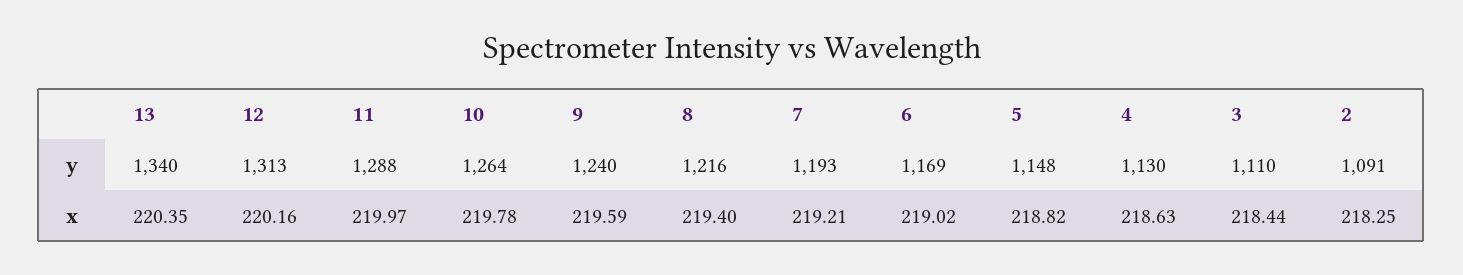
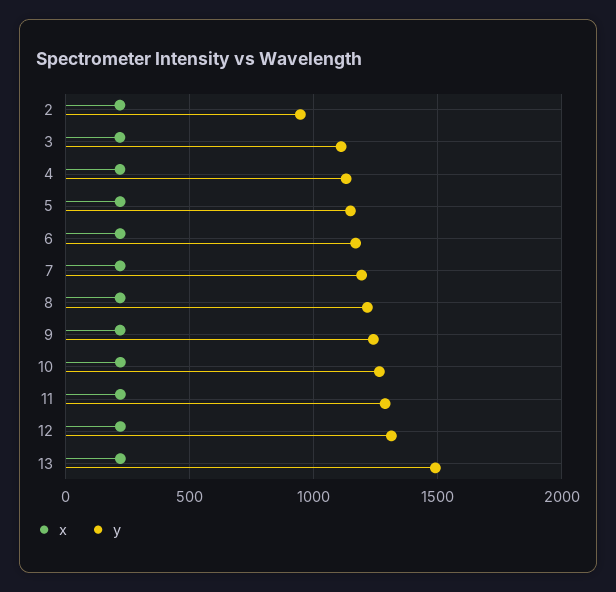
y, 13: 1340 -> 1500
y, 2: 1091 -> 950

